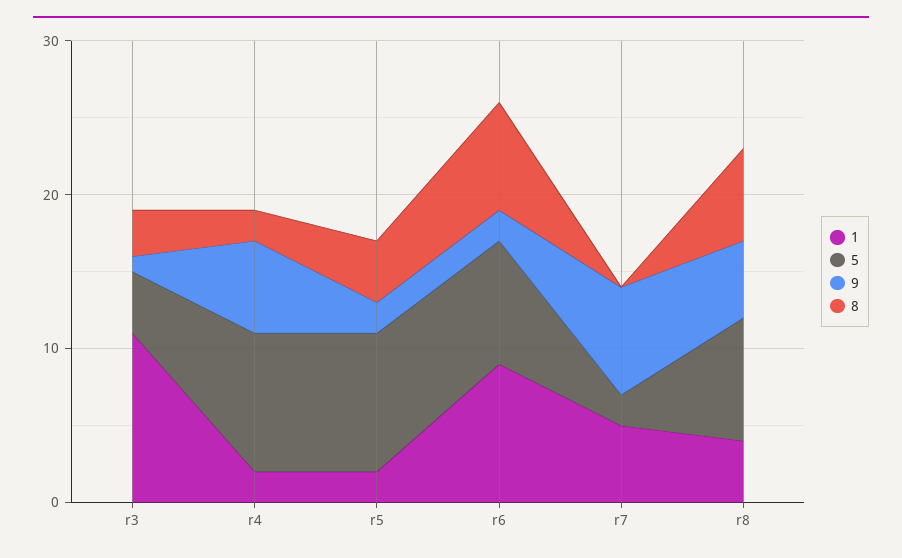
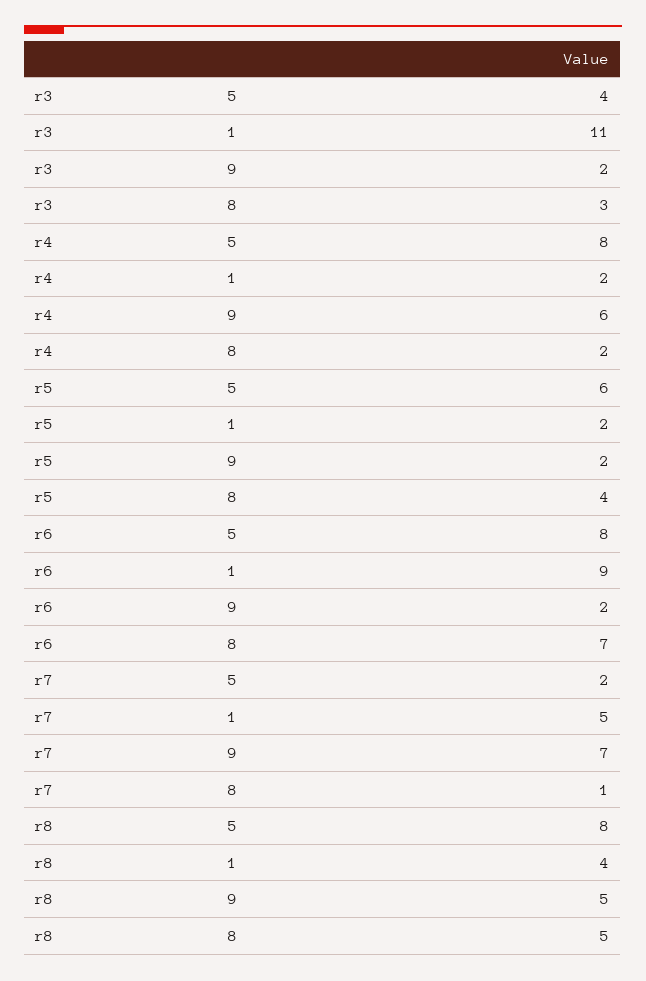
9, r3: 1 -> 2
5, r4: 9 -> 8
5, r5: 9 -> 6
8, r7: 0 -> 1
8, r8: 6 -> 5

